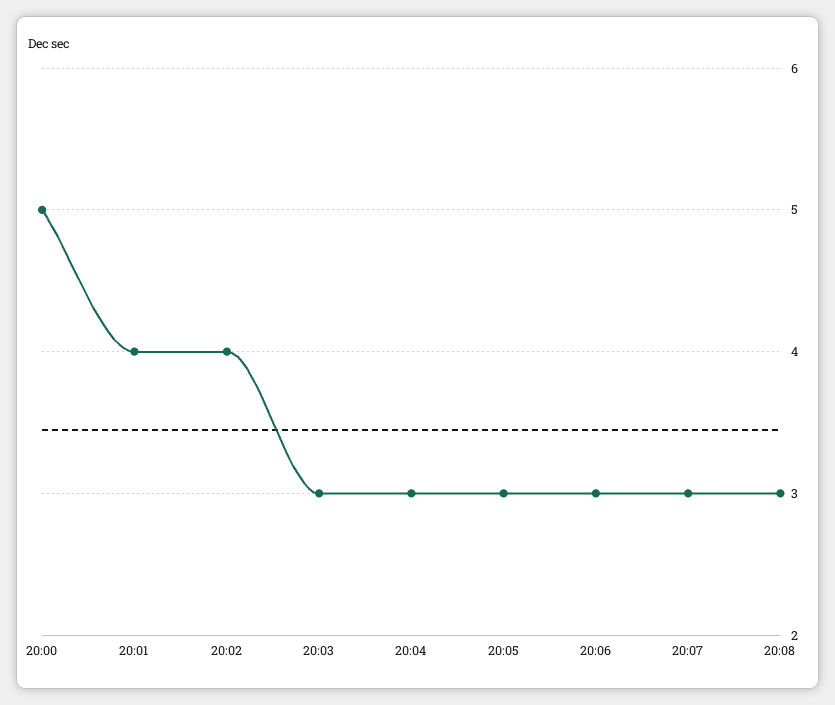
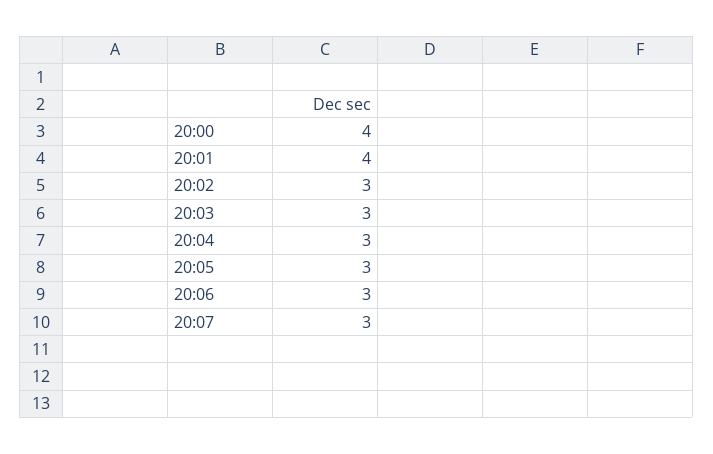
20:00: 5 -> 4
20:02: 4 -> 3
20:08: 3 -> none

